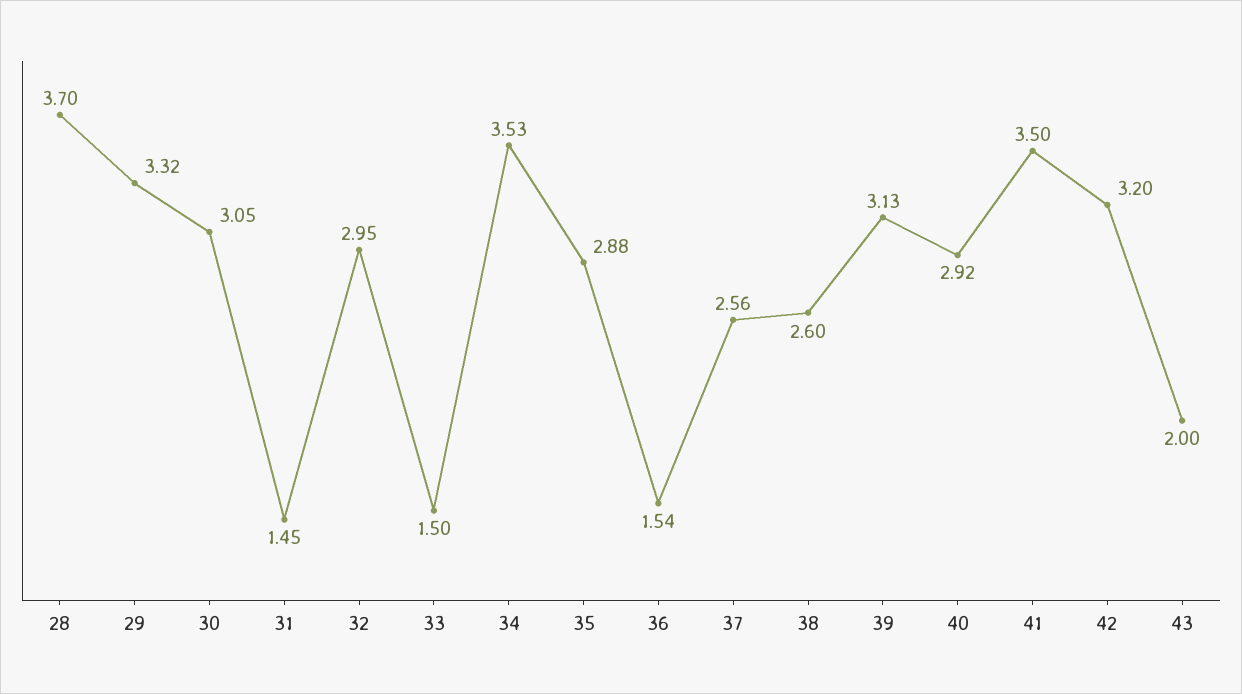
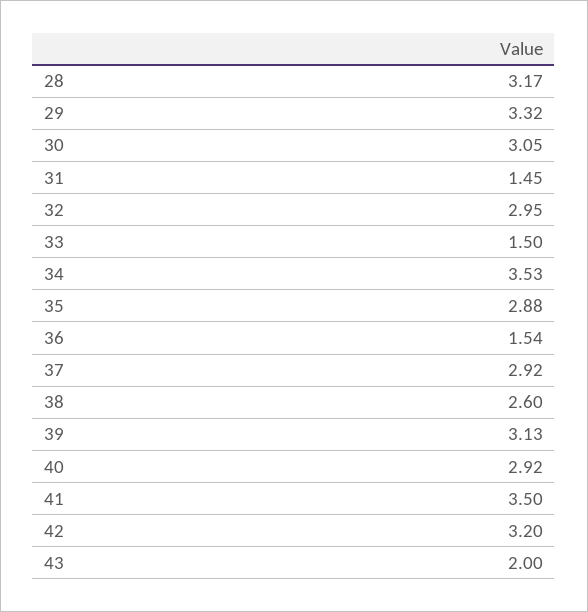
28: 3.7 -> 3.17
37: 2.56 -> 2.92

